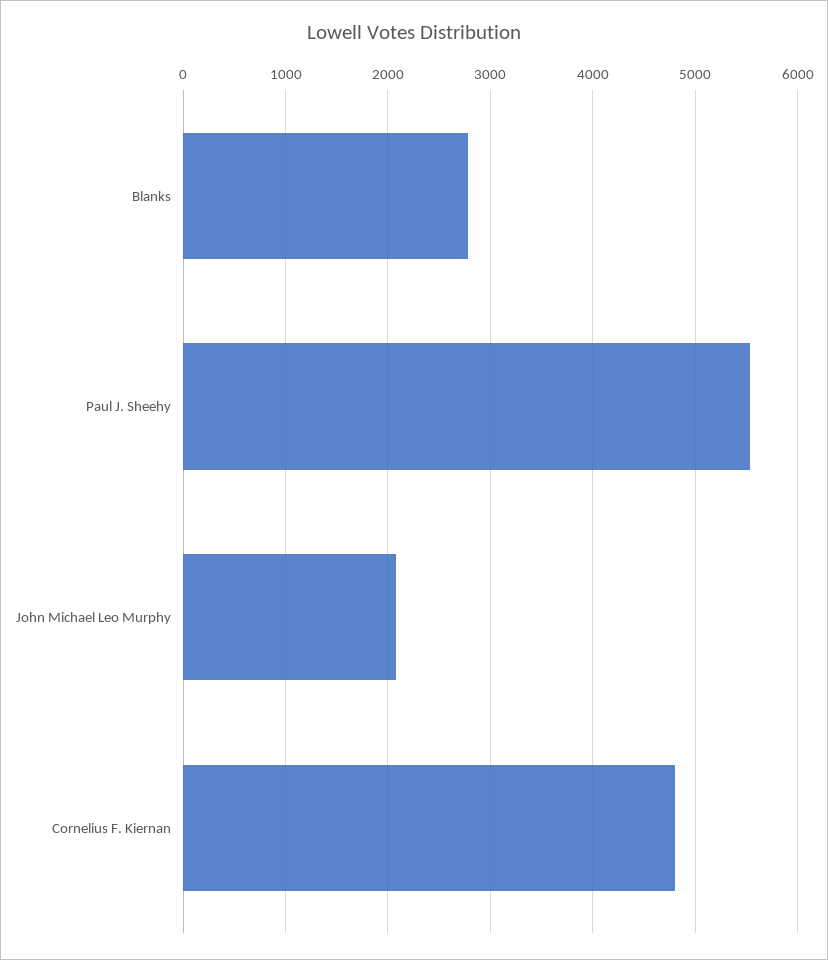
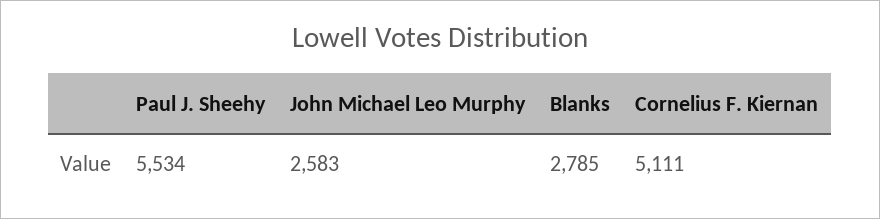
John Michael Leo Murphy: 2100 -> 2583
Cornelius F. Kiernan: 4800 -> 5111

